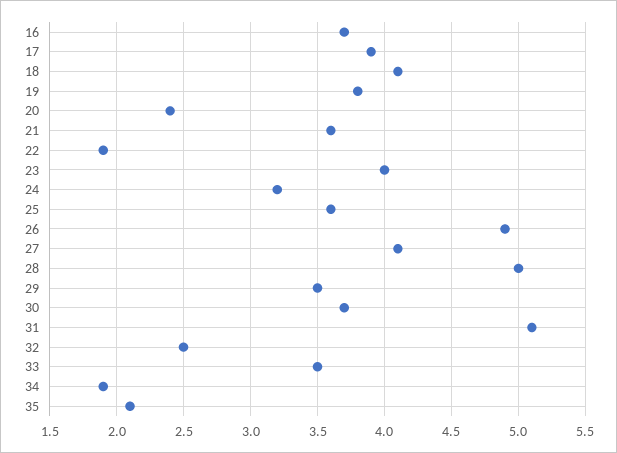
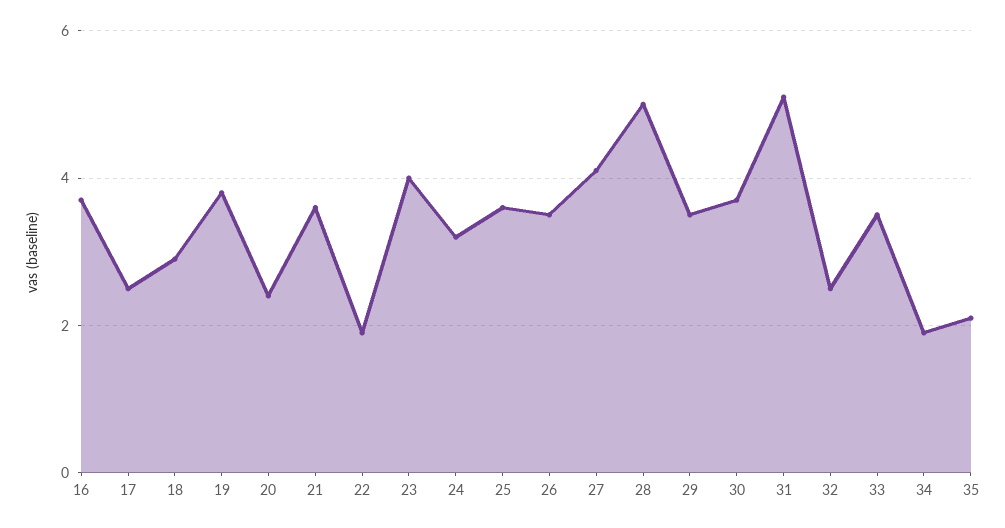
17: 3.9 -> 2.5
18: 4.1 -> 3
26: 4.9 -> 3.5

